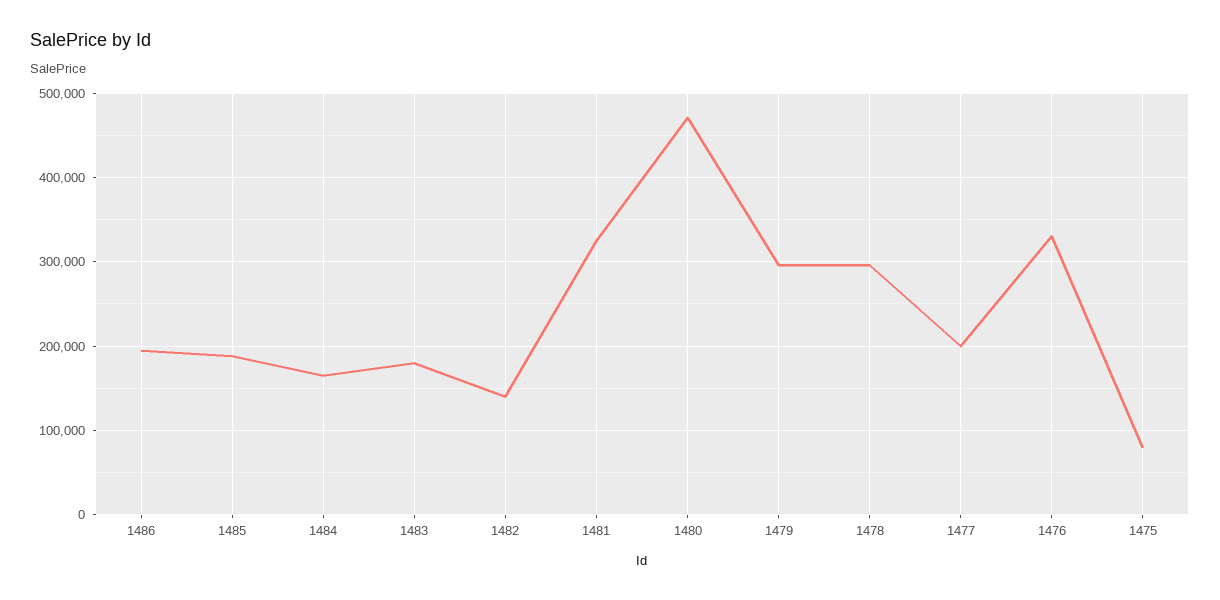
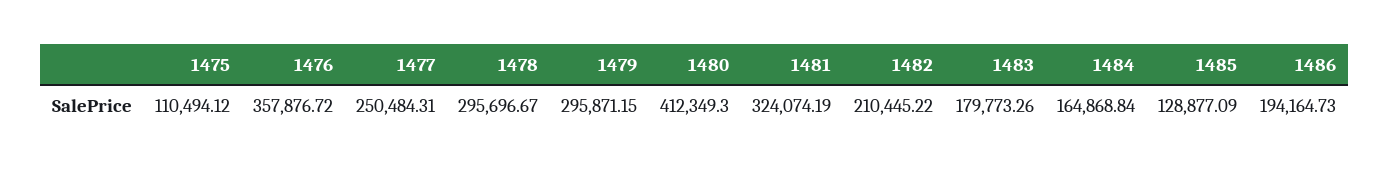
1485: 190000 -> 128877.09
1482: 140000 -> 210445.22
1480: 470000 -> 412349.3
1477: 200000 -> 250484.31
1476: 330000 -> 357876.72
1475: 80000 -> 110494.12

